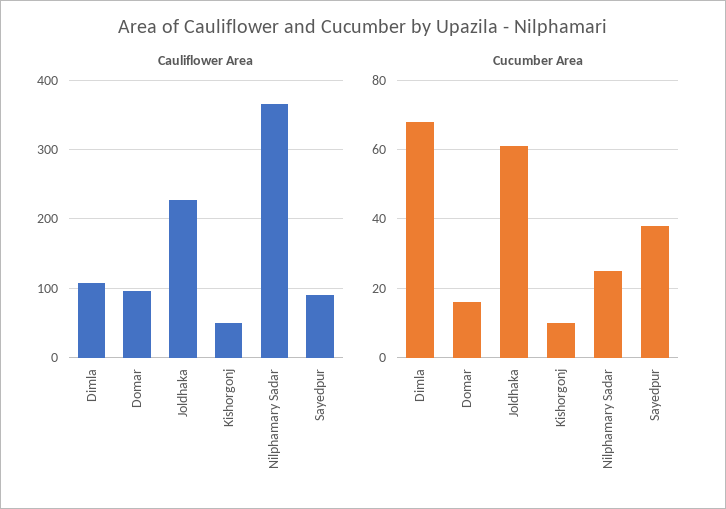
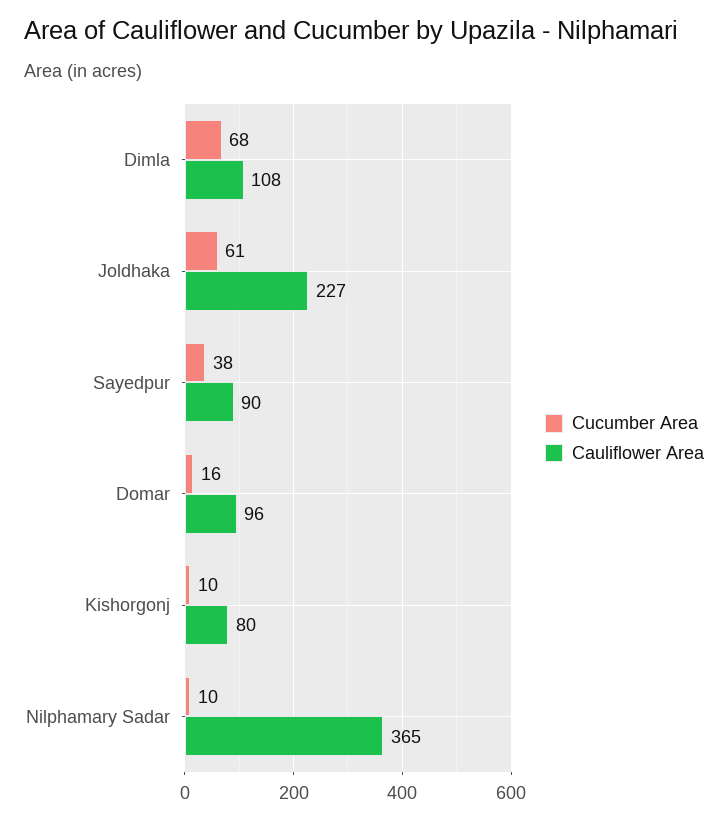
Cauliflower Area, Kishorgonj: 50 -> 80
Cucumber Area, Nilphamary Sadar: 25 -> 10

